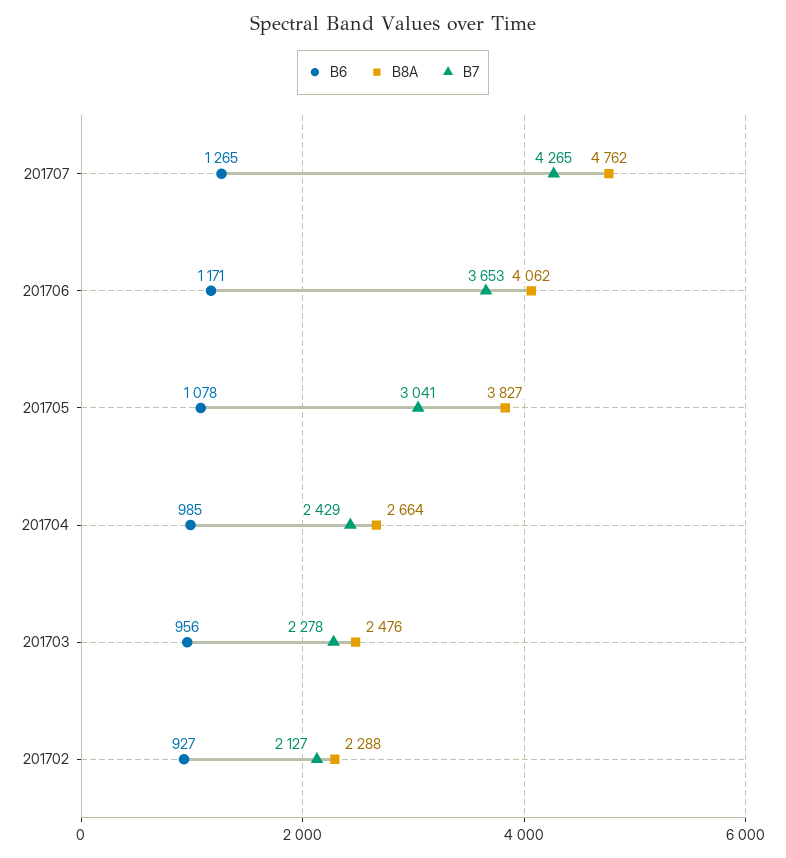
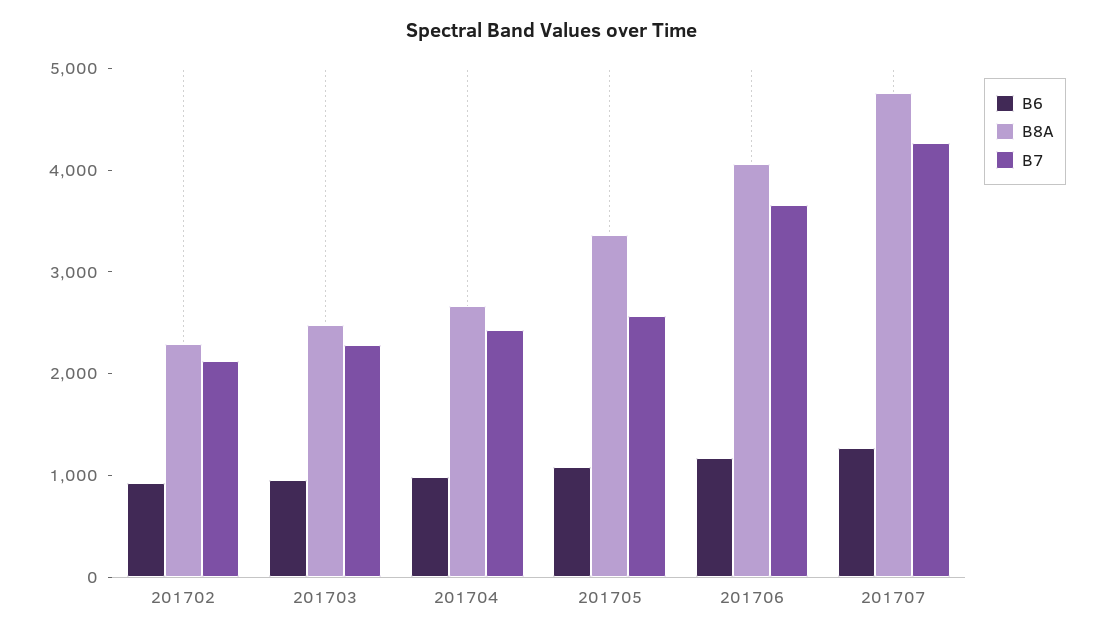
B8A, 201705: 3827 -> 3400
B7, 201705: 3041 -> 2600

